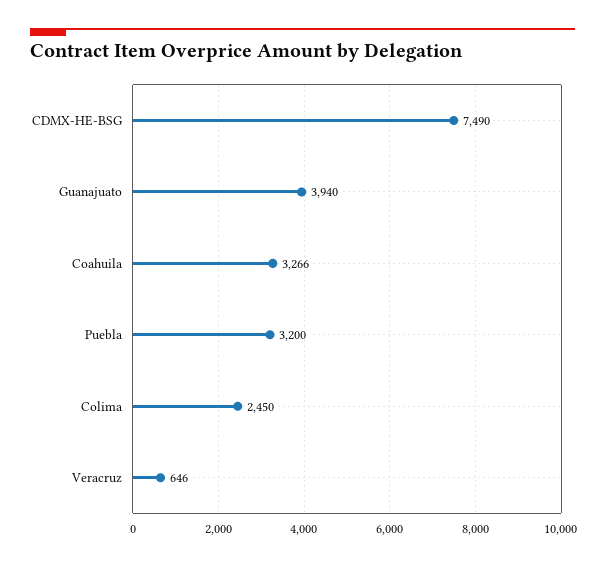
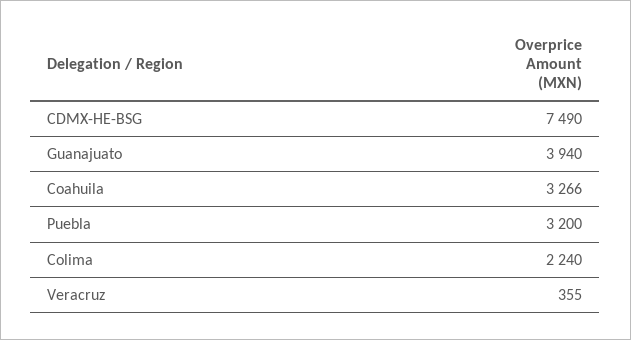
Colima: 2450 -> 2240
Veracruz: 646 -> 355

